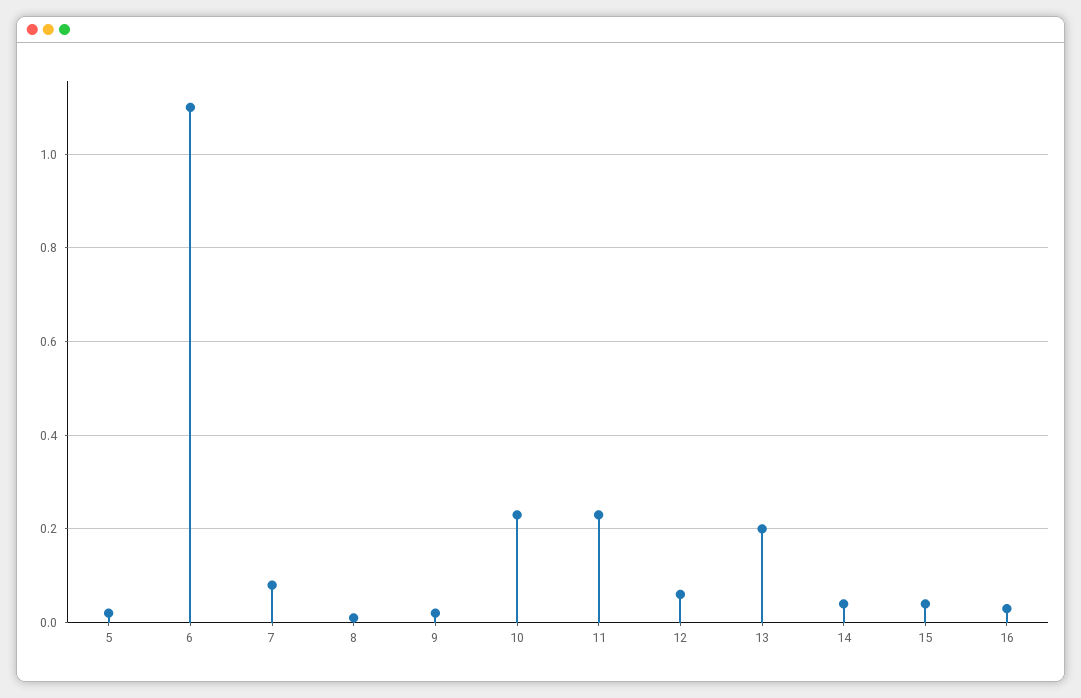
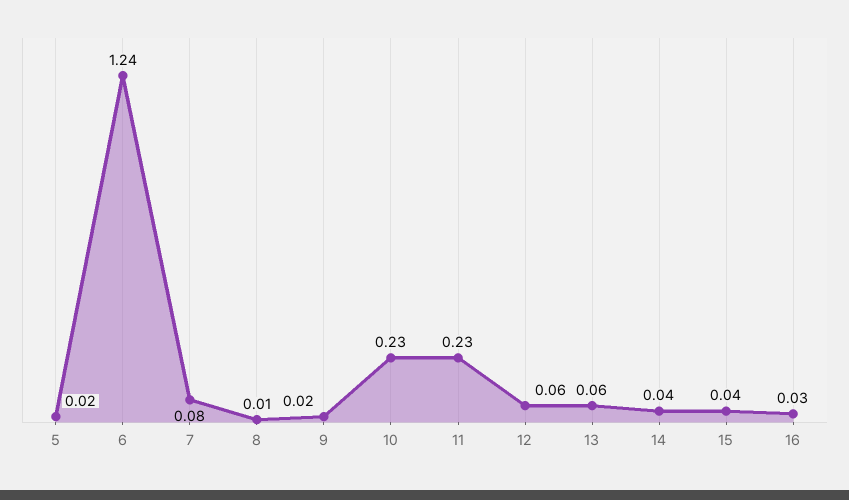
6: 1.1 -> 1.24
13: 0.2 -> 0.06

